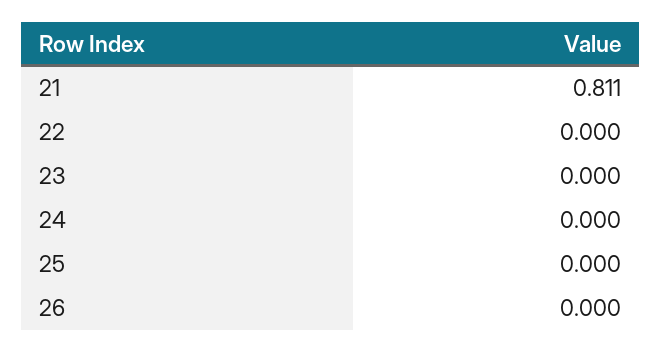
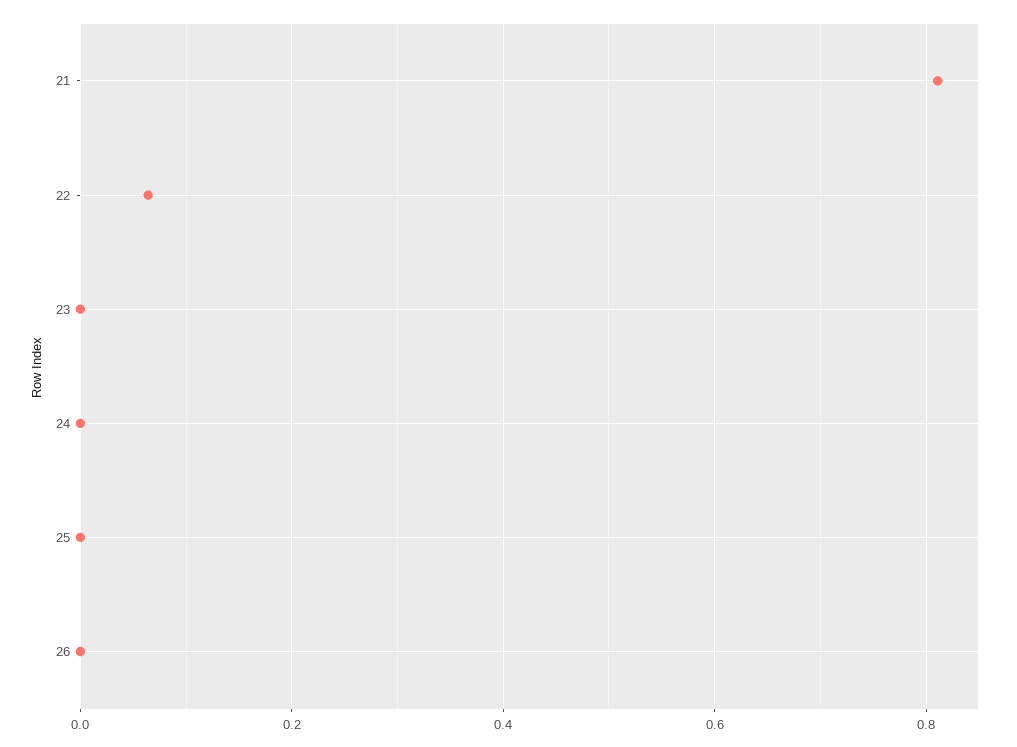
22: 0 -> 0.06

